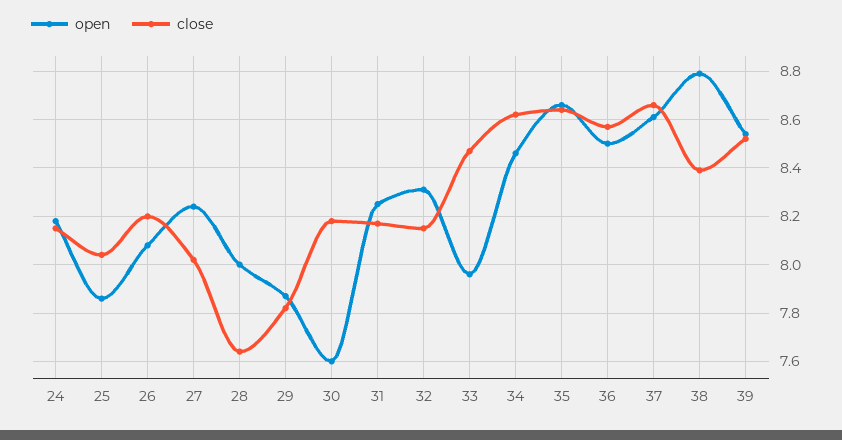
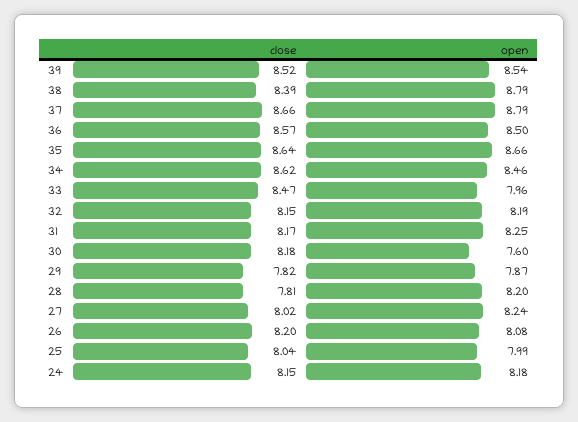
open, 25: 7.85 -> 7.99
open, 28: 8 -> 8.2
close, 28: 7.65 -> 7.81
open, 32: 8.3 -> 8.19
open, 37: 8.6 -> 8.79

